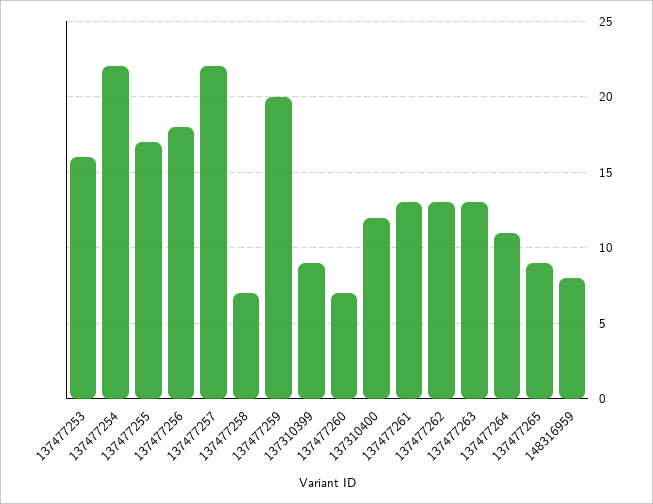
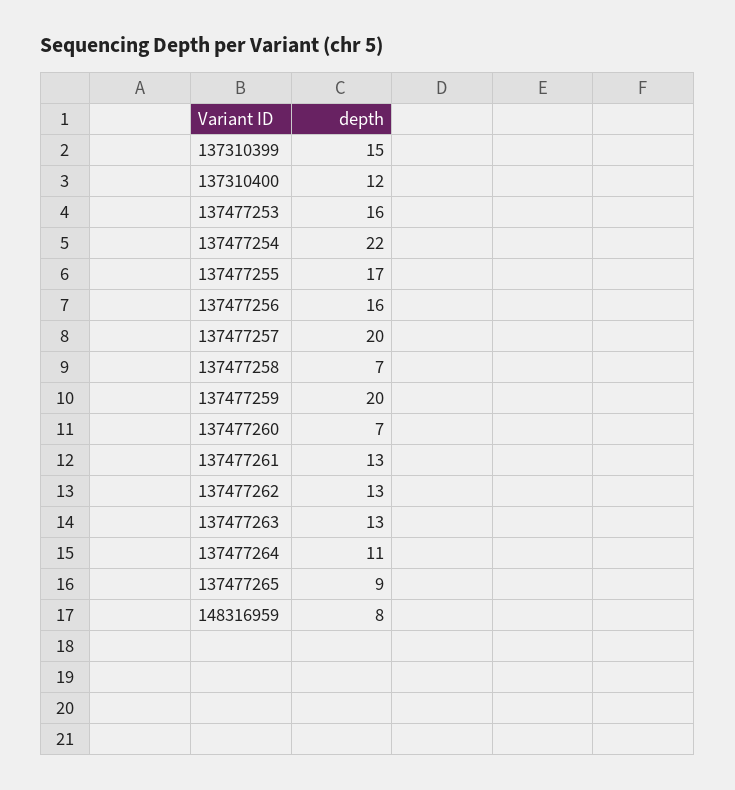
137477256: 18 -> 16
137477257: 22 -> 20
137310399: 9 -> 15

